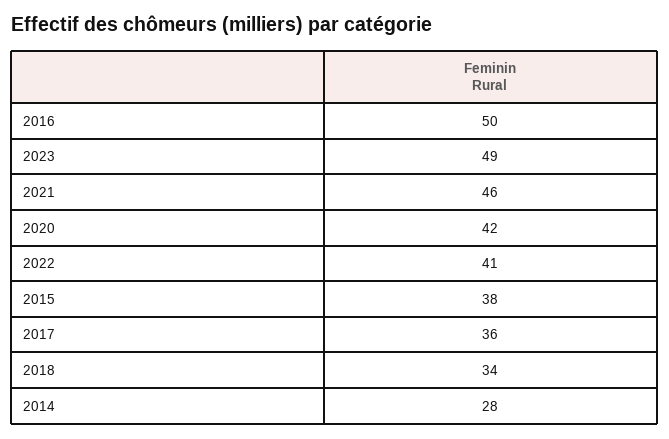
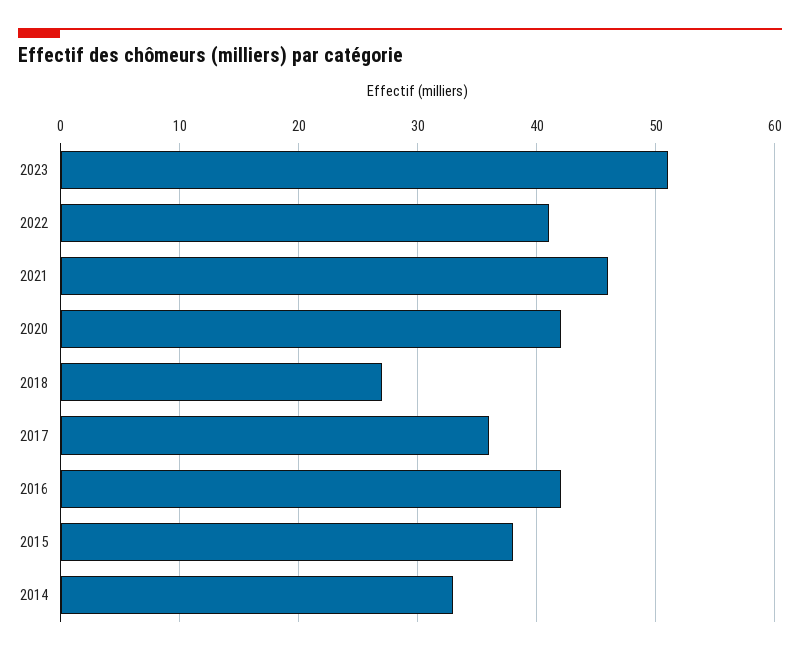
2016: 50 -> 42
2023: 49 -> 51
2018: 34 -> 27
2014: 28 -> 33

